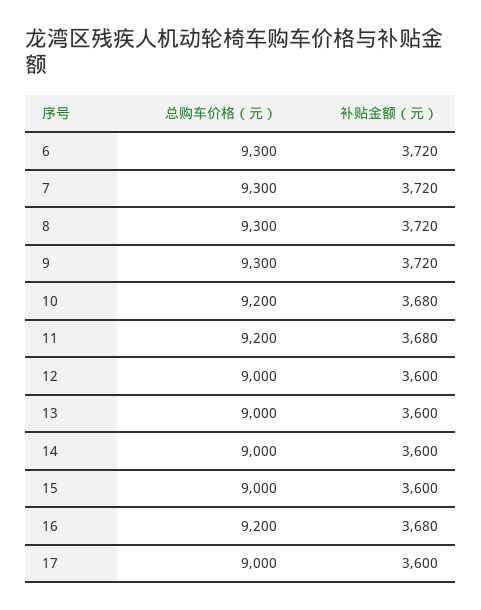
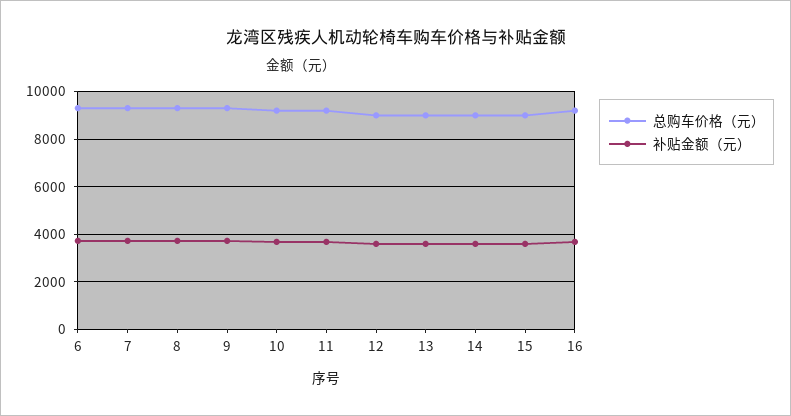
总购车价格（元）, 17: 9000 -> none
补贴金额（元）, 17: 3600 -> none

